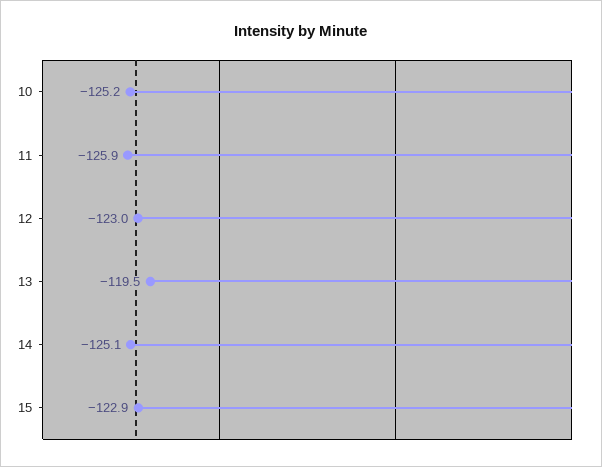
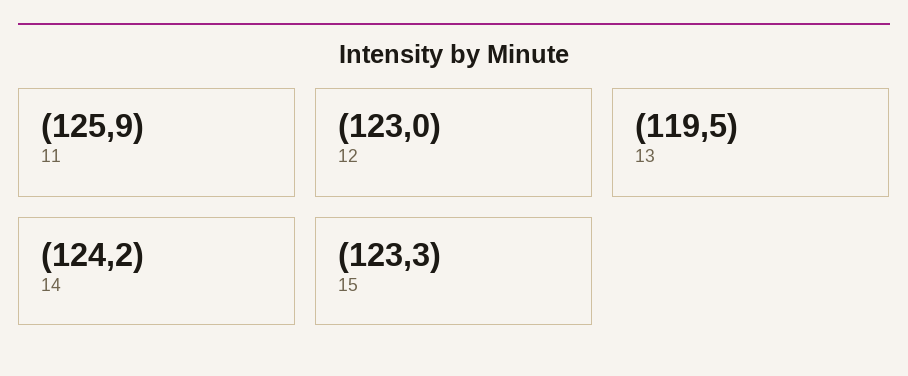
10: -125.2 -> none
14: -125.1 -> -124.2
15: -122.9 -> -123.3

